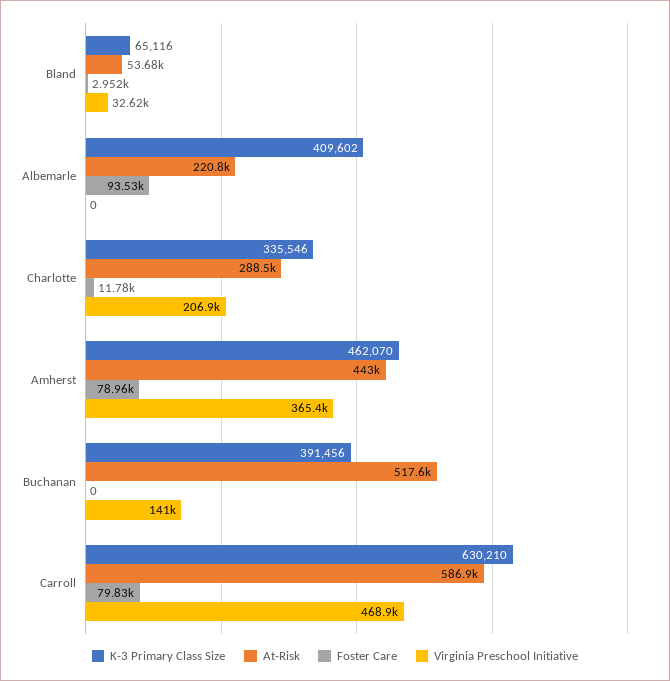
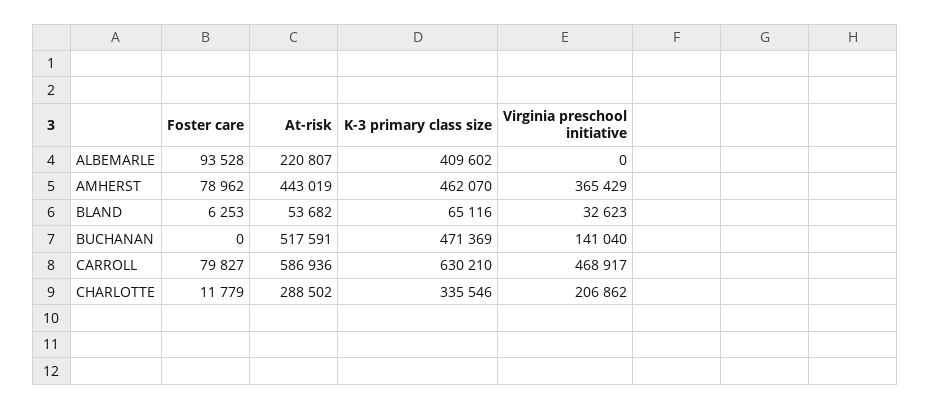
Foster Care, Bland: 2952 -> 6253
K-3 Primary Class Size, Buchanan: 391456 -> 471369

